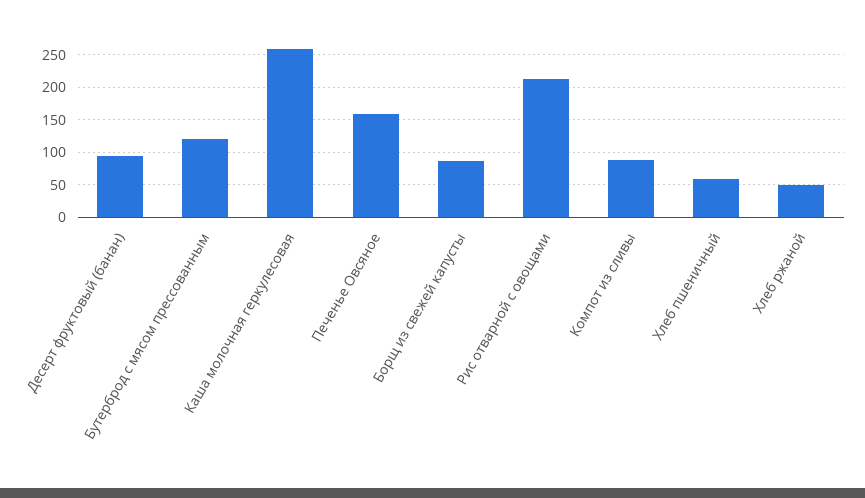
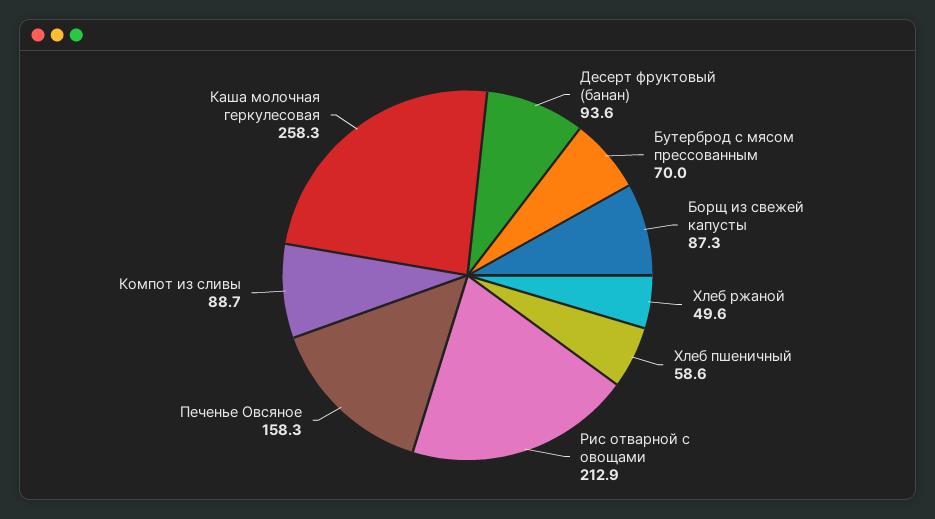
Бутерброд с мясом прессованным: 120 -> 70

